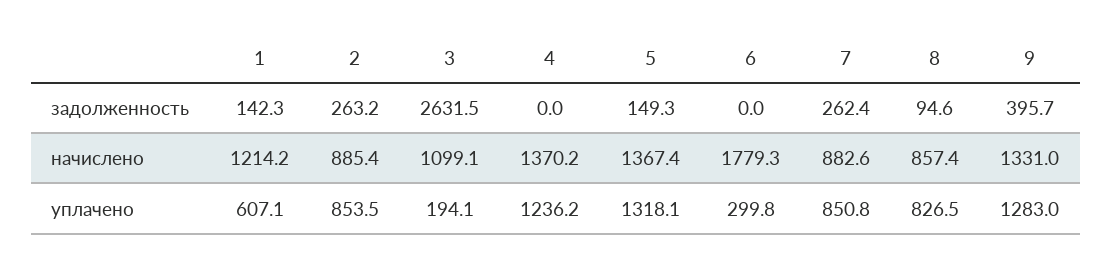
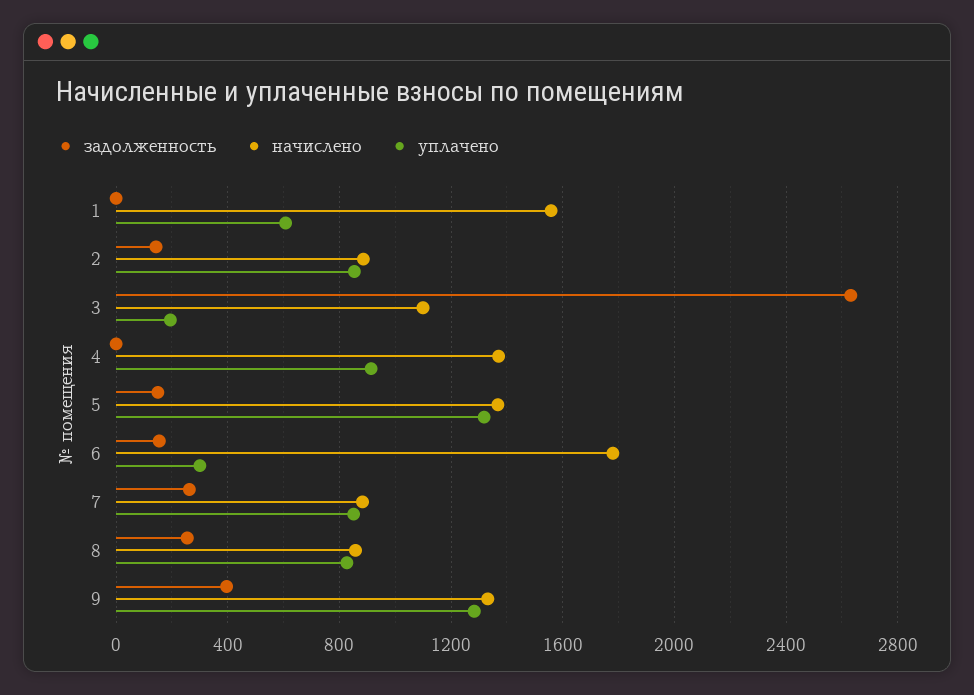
задолженность, 1: 142.3 -> 0
задолженность, 2: 263.2 -> 150
задолженность, 6: 0 -> 150
задолженность, 8: 94.6 -> 250
начислено, 1: 1214.2 -> 1550
уплачено, 4: 1236.2 -> 900

